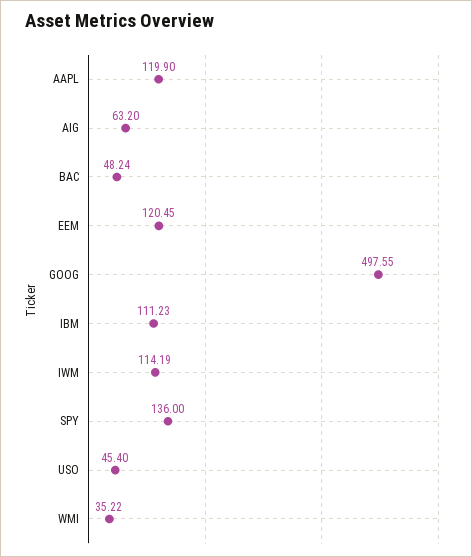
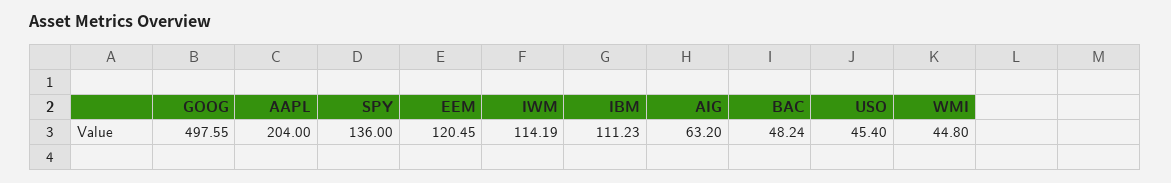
AAPL: 119.9 -> 204
WMI: 35.22 -> 44.8

